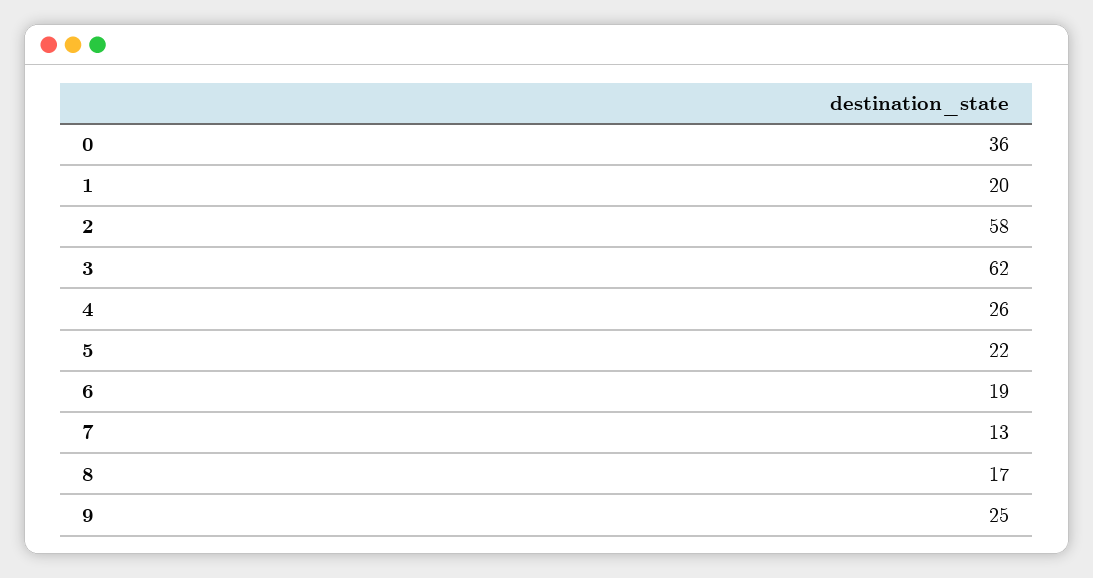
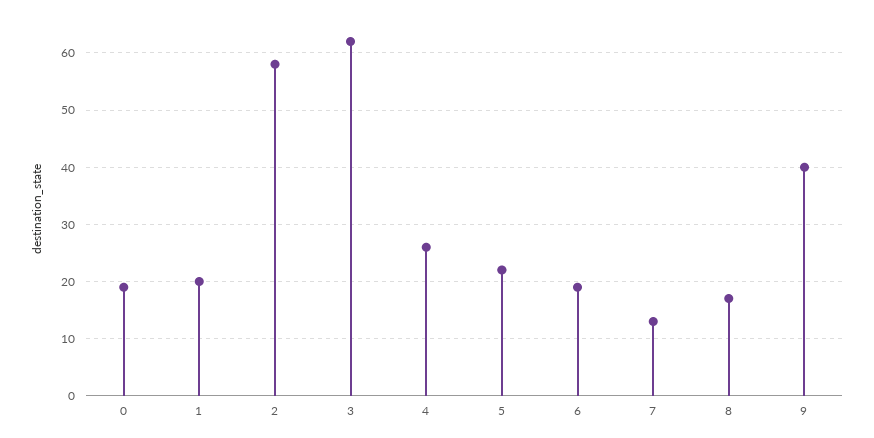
0: 36 -> 20
9: 25 -> 40

